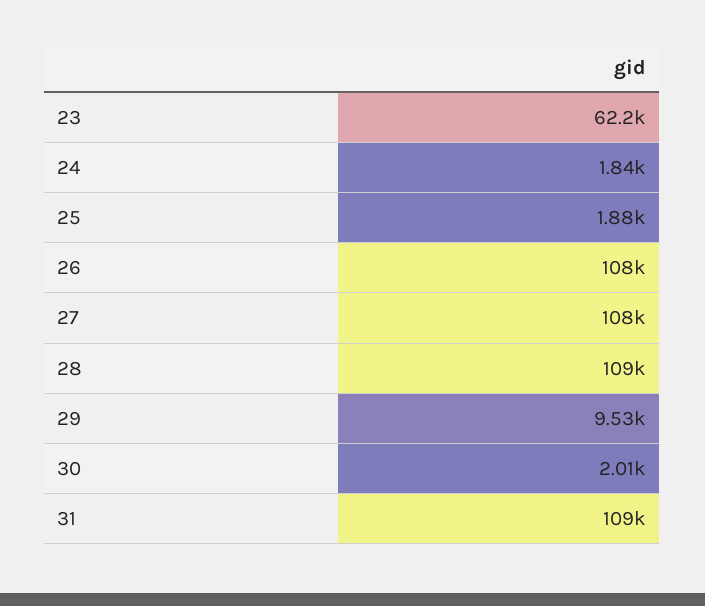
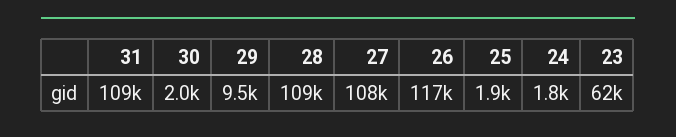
26: 108000 -> 117000

